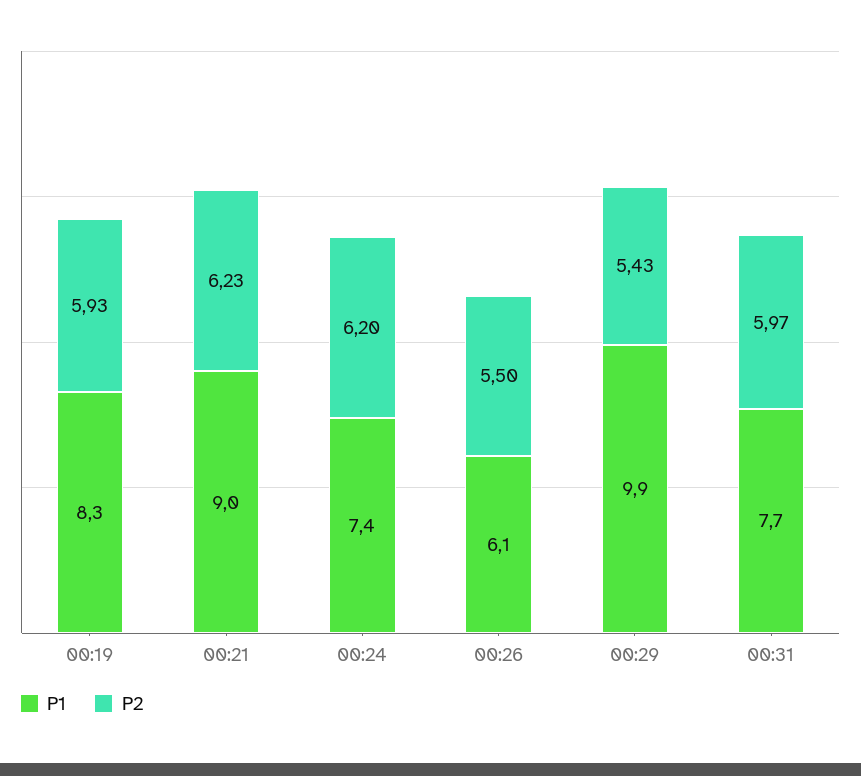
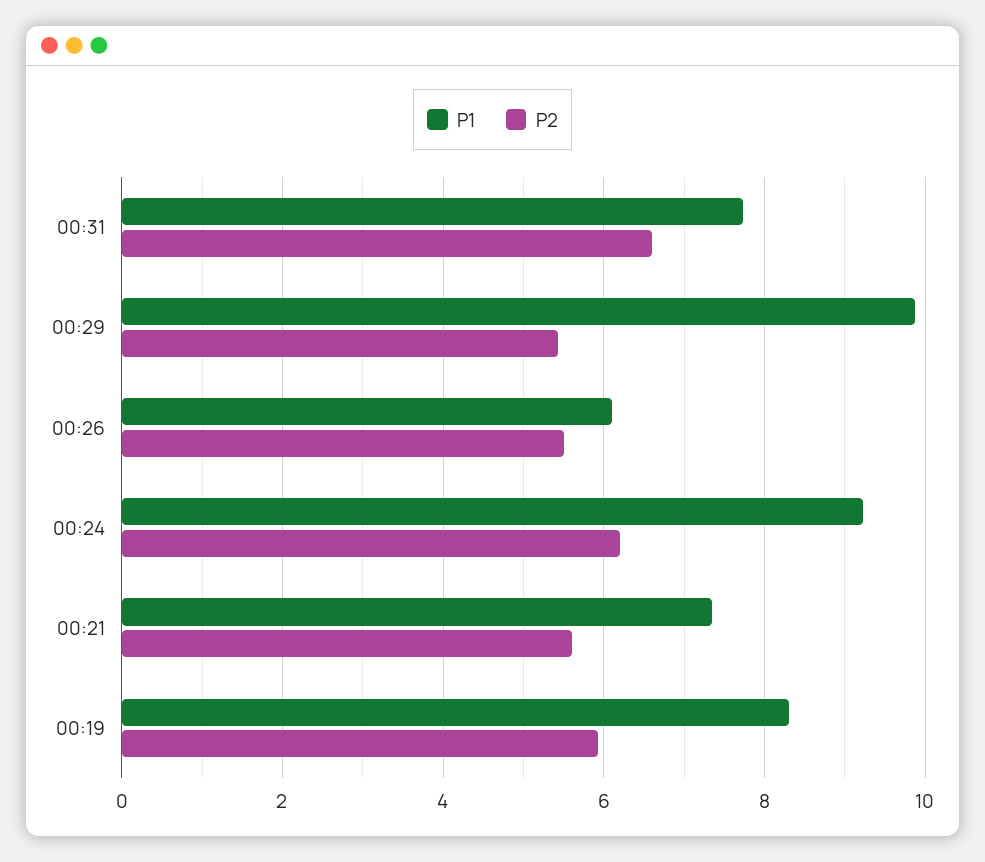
P1, 00:21: 9 -> 7.4
P2, 00:21: 6.23 -> 5.6
P1, 00:24: 7.4 -> 9.2
P2, 00:31: 5.97 -> 6.6

